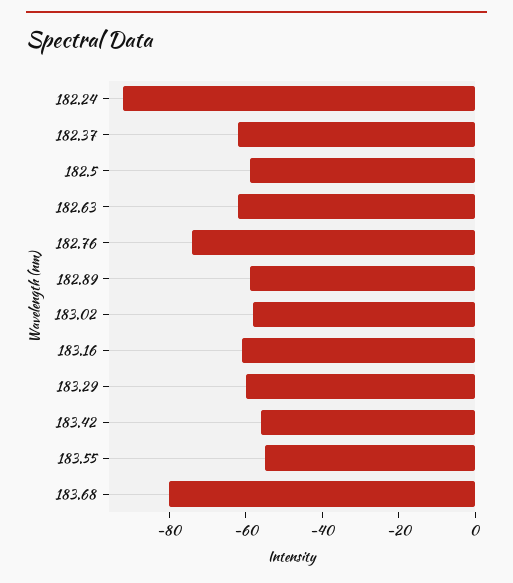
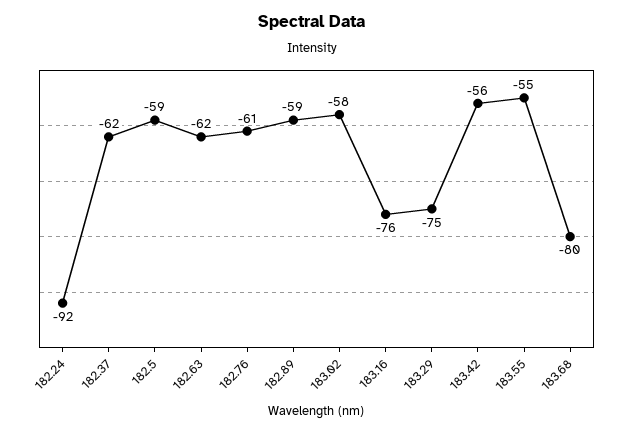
182.76: -75 -> -61
183.16: -60 -> -76
183.29: -60 -> -75

